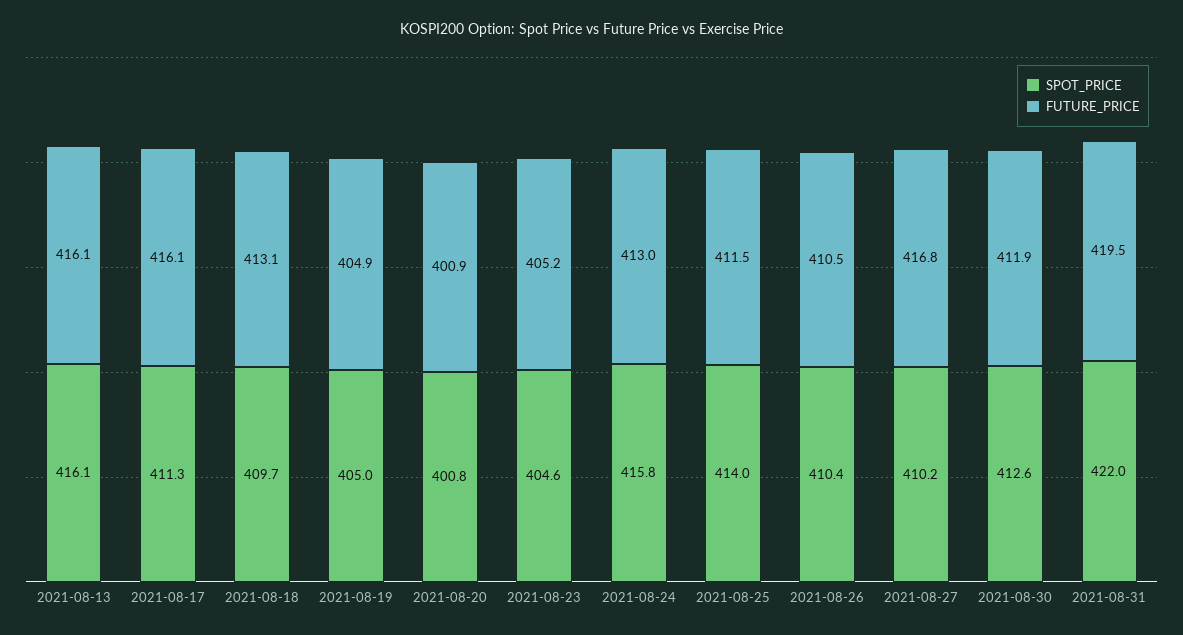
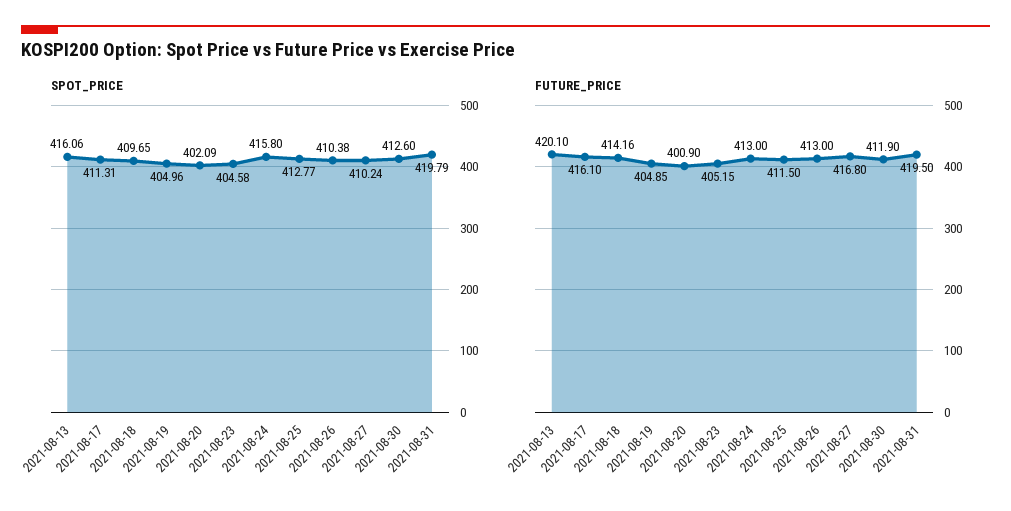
FUTURE_PRICE, 2021-08-13: 416.1 -> 420.1
FUTURE_PRICE, 2021-08-18: 413.1 -> 414.16
SPOT_PRICE, 2021-08-20: 400.8 -> 402.09
SPOT_PRICE, 2021-08-25: 414 -> 412.77
FUTURE_PRICE, 2021-08-26: 410.5 -> 413
SPOT_PRICE, 2021-08-31: 422 -> 419.79

